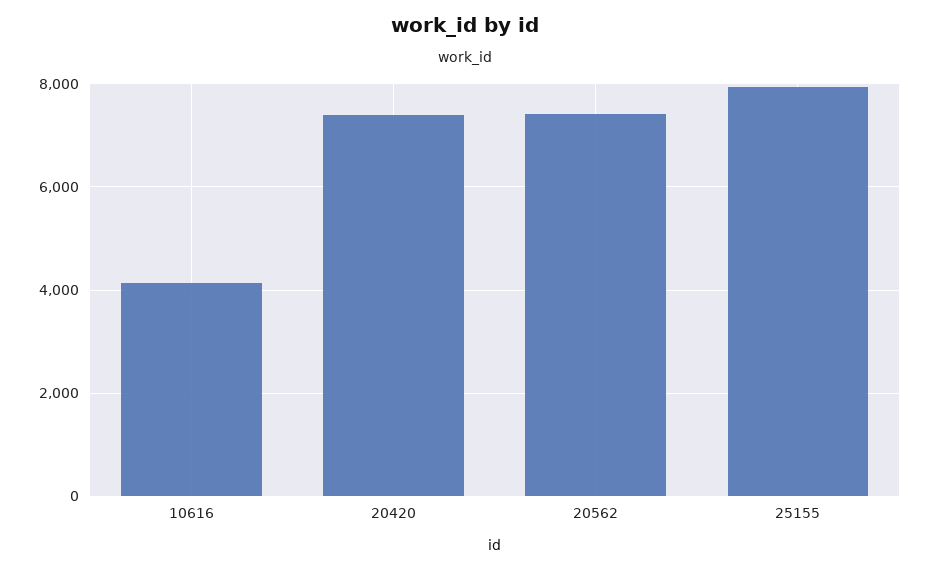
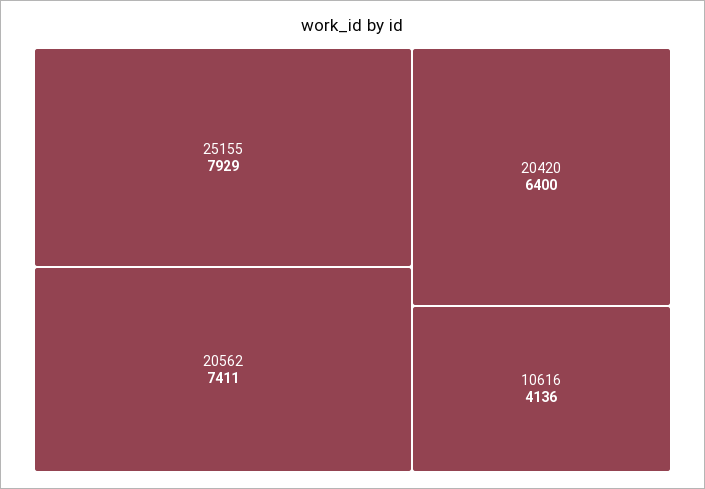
20420: 7400 -> 6400

